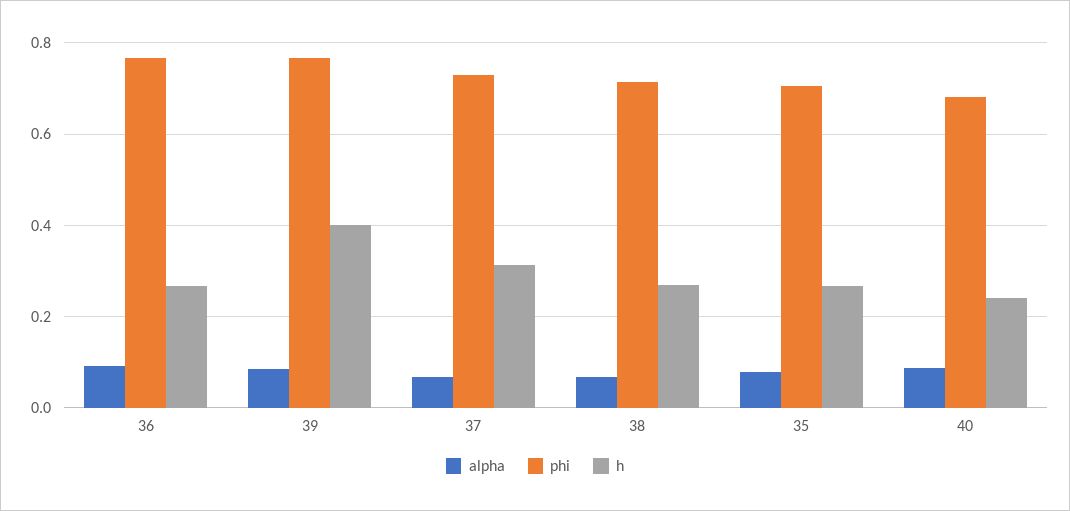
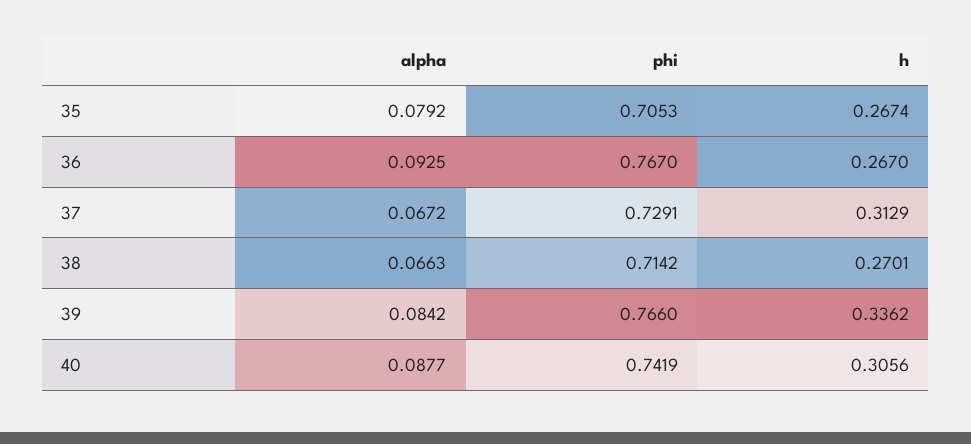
h, 39: 0.4 -> 0.3362
phi, 40: 0.68 -> 0.7419
h, 40: 0.24 -> 0.3056

